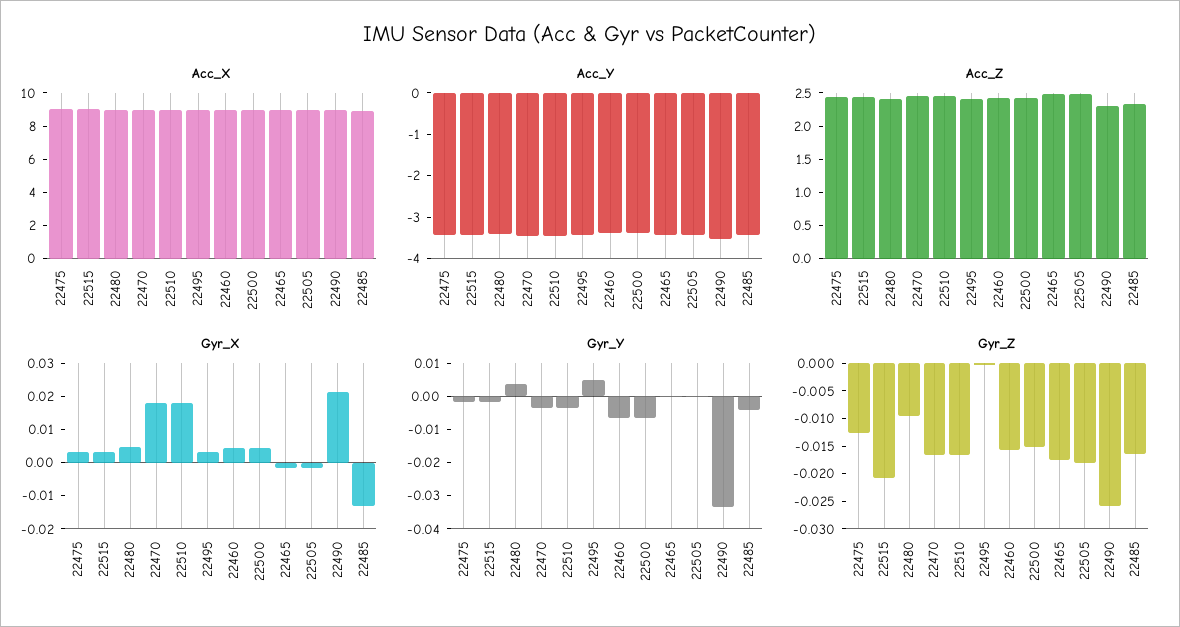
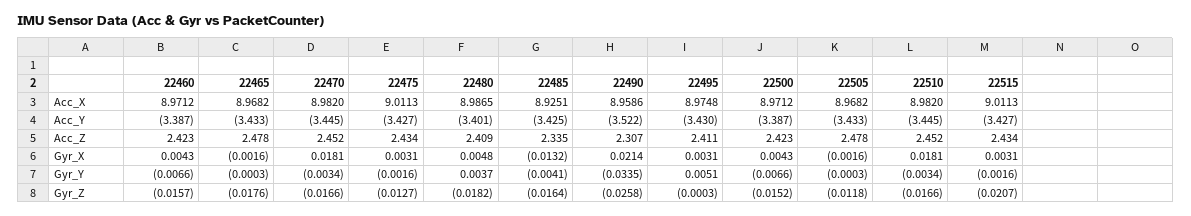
Gyr_Z, 22480: -0.01 -> -0.0182
Gyr_Z, 22505: -0.0175 -> -0.0118

